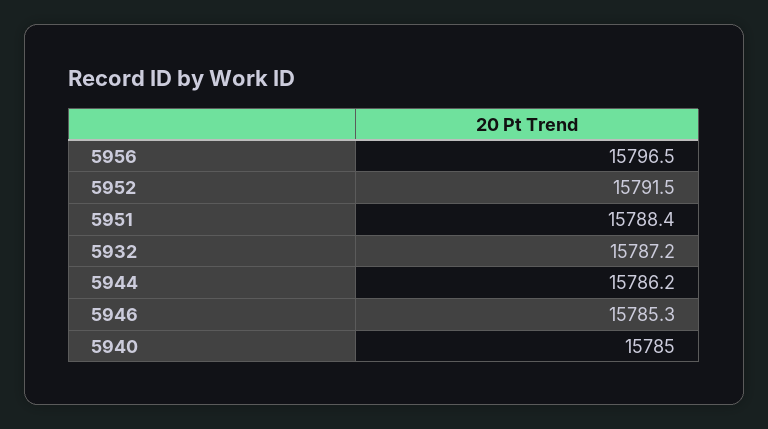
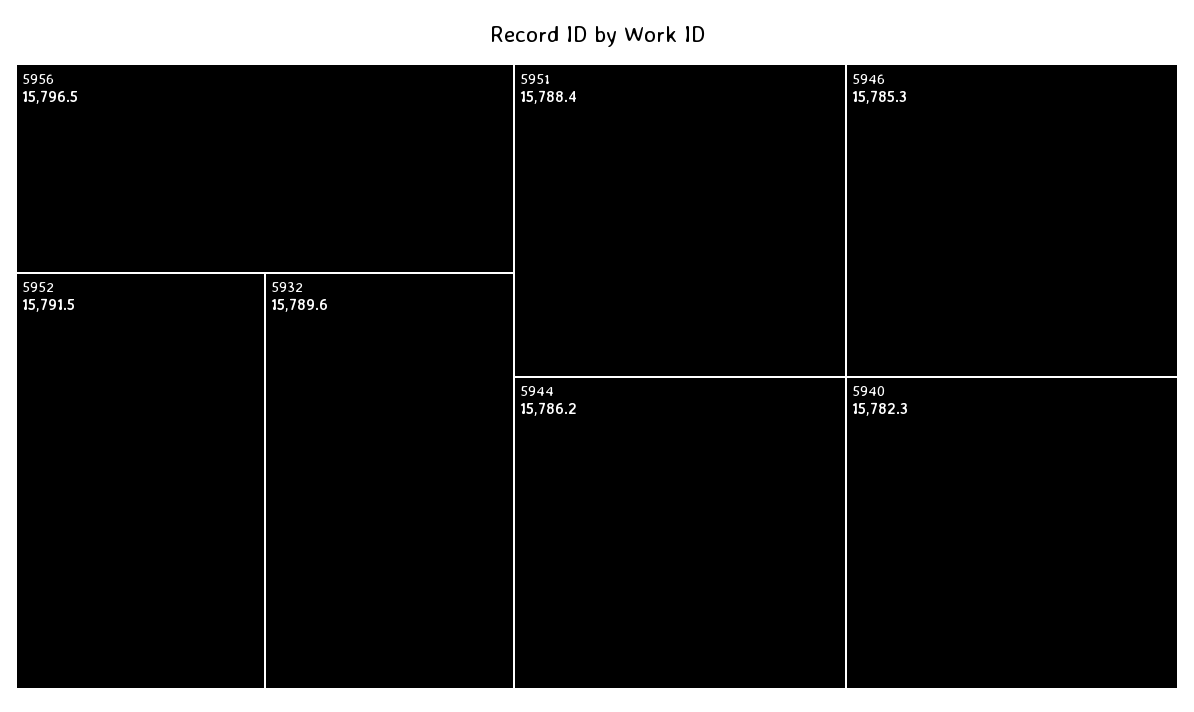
5932: 15787.2 -> 15789.6
5940: 15785 -> 15782.3

